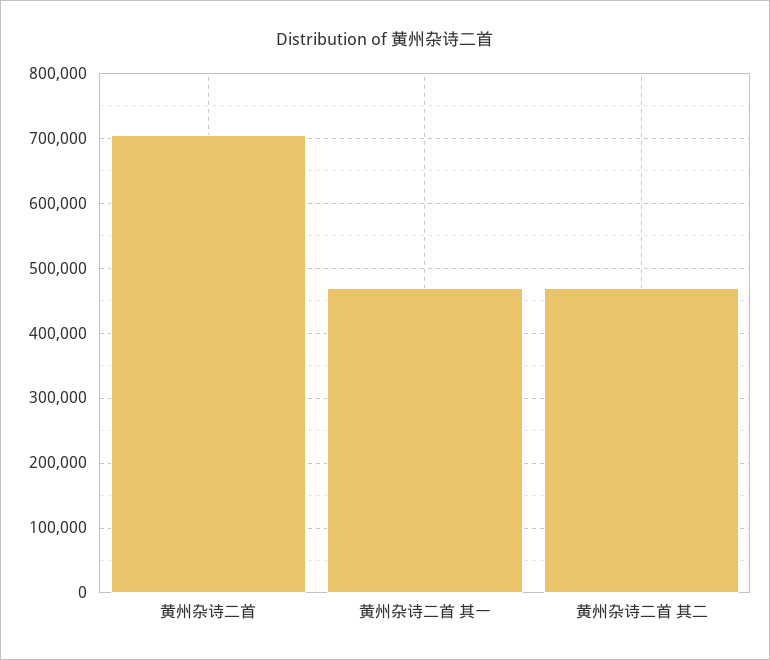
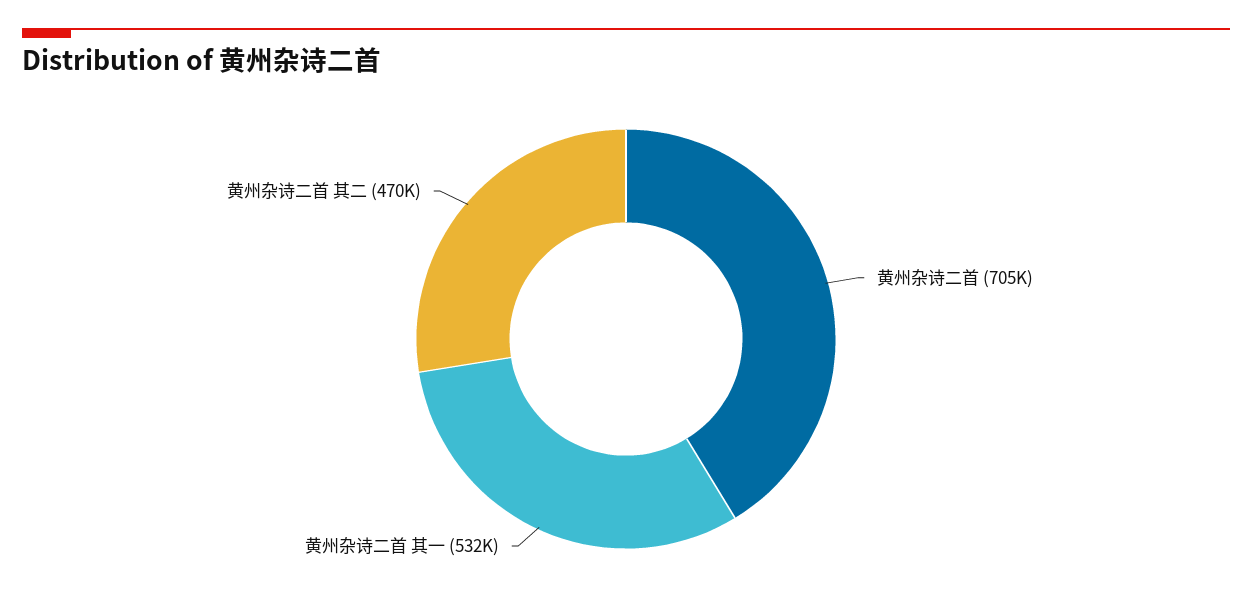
黄州杂诗二首 其一: 470000 -> 532000

